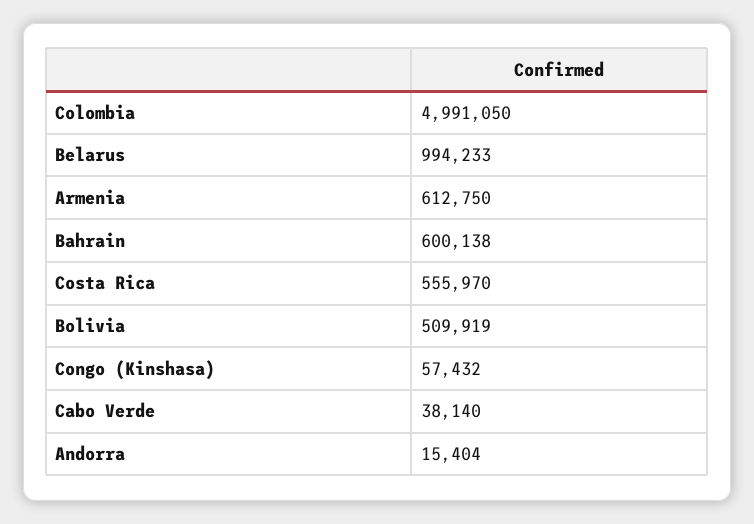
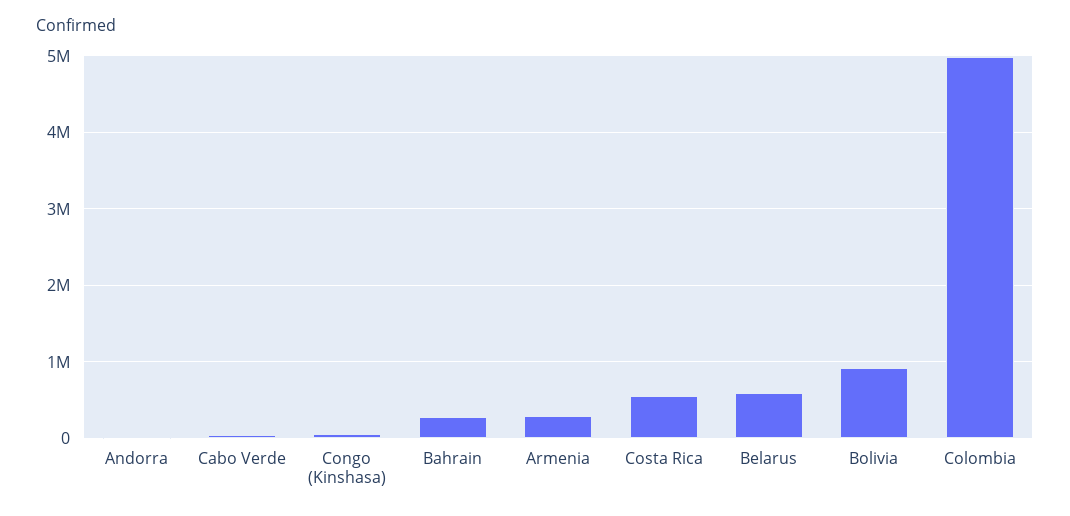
Belarus: 994233 -> 600000
Armenia: 612750 -> 300000
Bahrain: 600138 -> 300000
Bolivia: 509919 -> 900000

